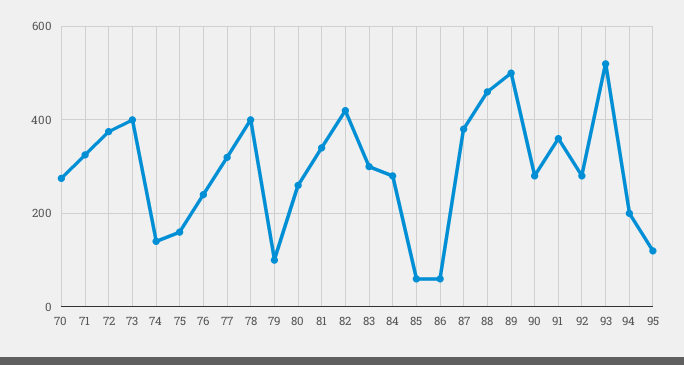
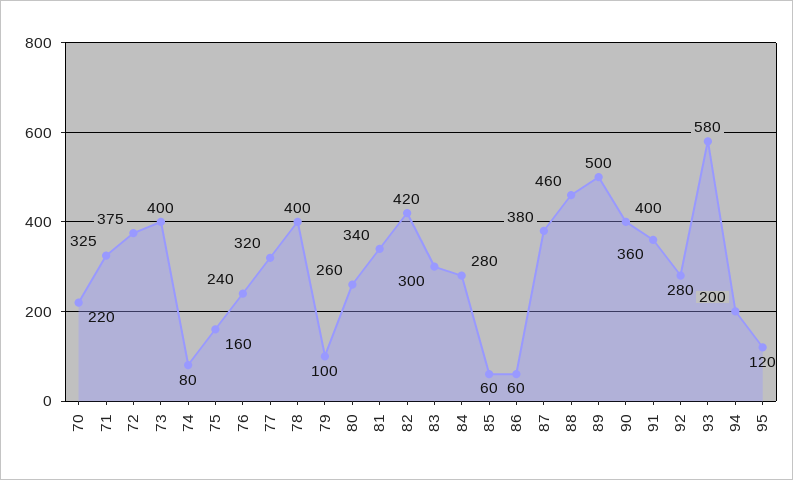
70: 280 -> 220
74: 140 -> 80
90: 280 -> 400
93: 520 -> 580

